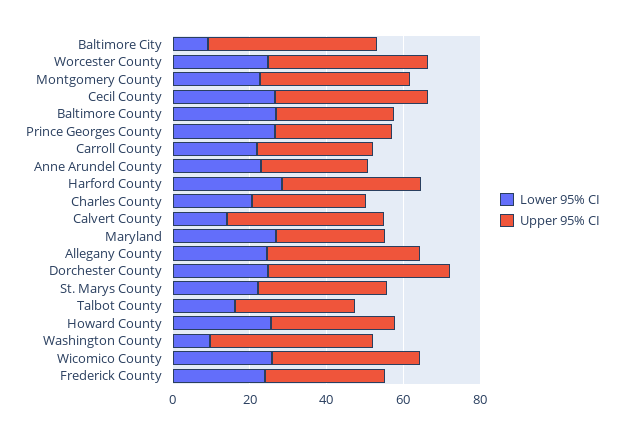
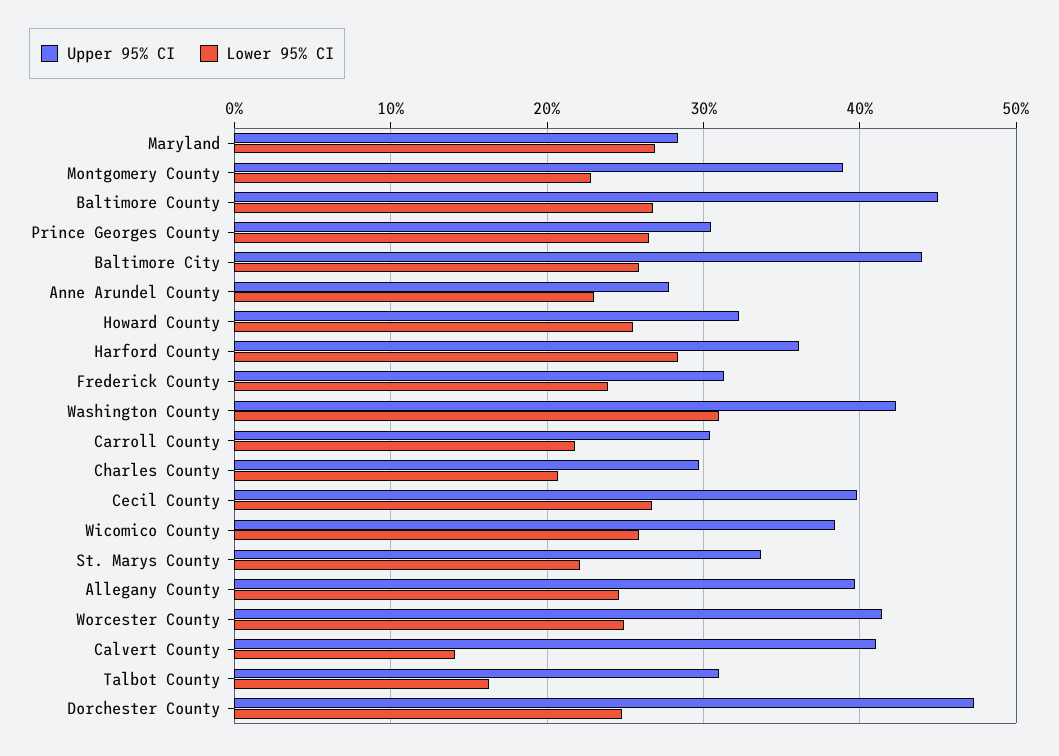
Lower 95% CI, Baltimore City: 10 -> 26
Upper 95% CI, Baltimore County: 30 -> 45
Lower 95% CI, Washington County: 10 -> 31

